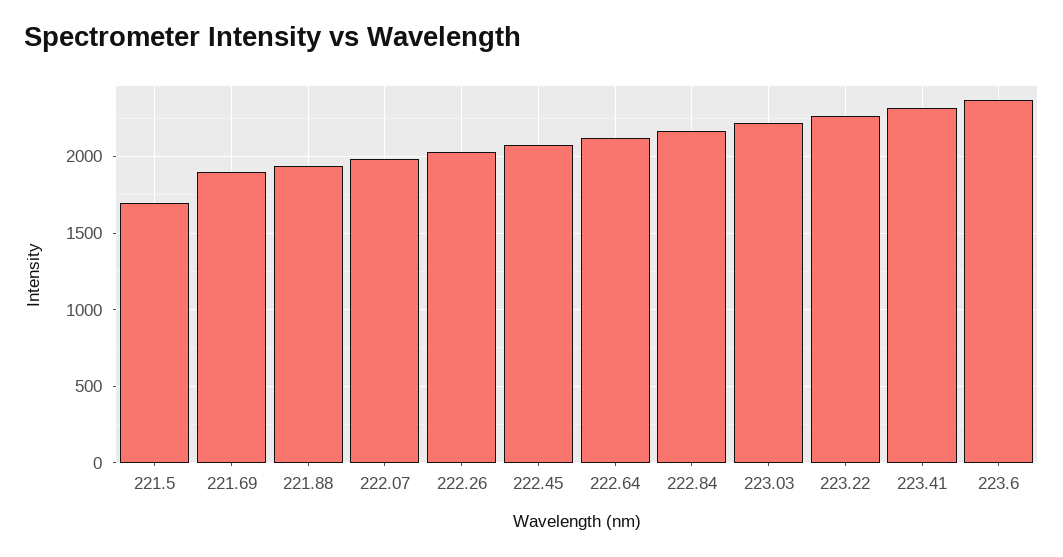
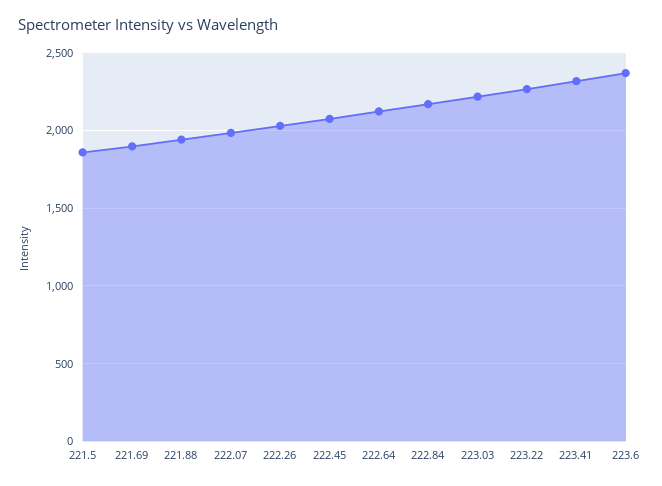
221.5: 1700 -> 1850

